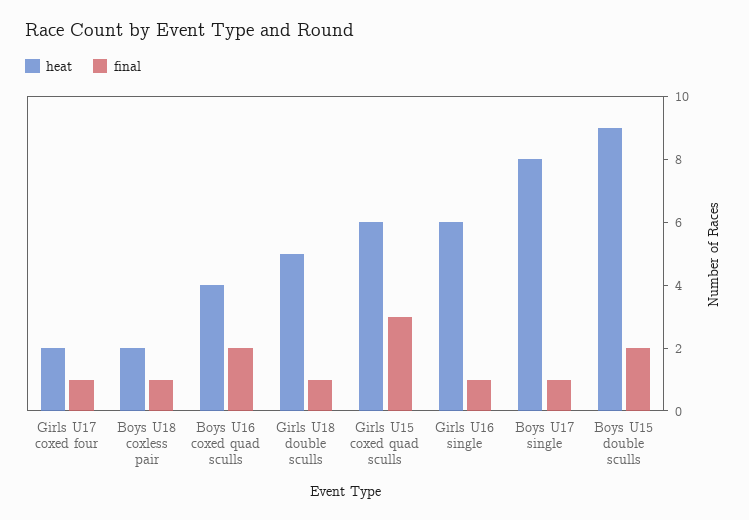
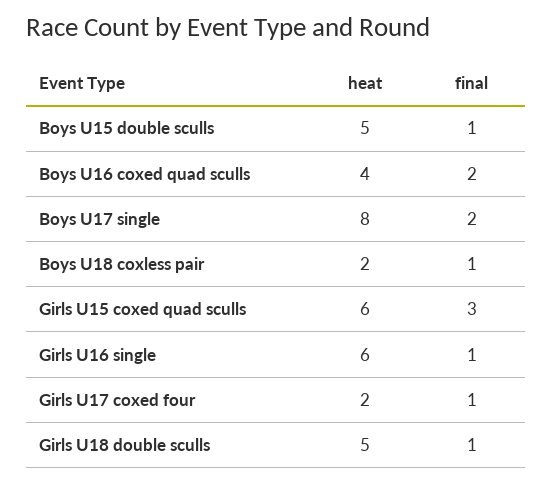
final, Boys U17 single: 1 -> 2
heat, Boys U15 double sculls: 9 -> 5
final, Boys U15 double sculls: 2 -> 1

